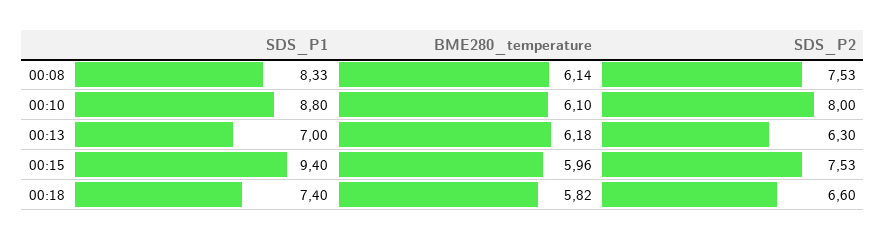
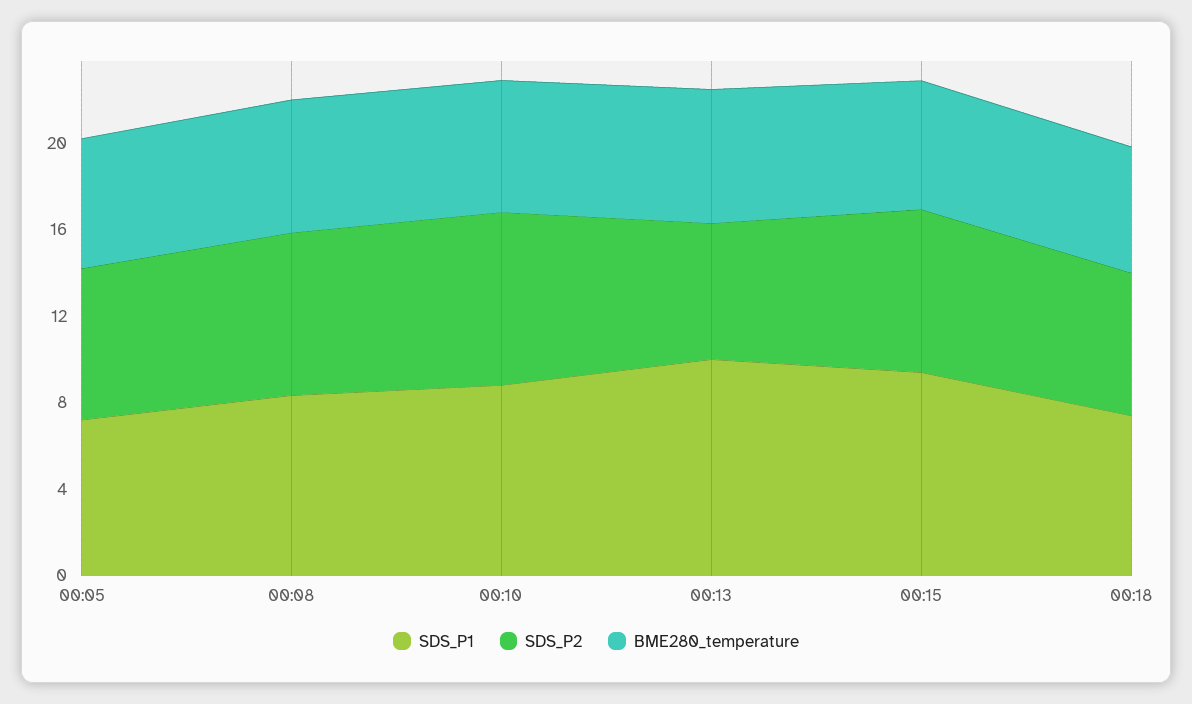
SDS_P1, 00:13: 7 -> 10
SDS_P1, 00:05: none -> 7
SDS_P2, 00:05: none -> 7
BME280_temperature, 00:05: none -> 6

